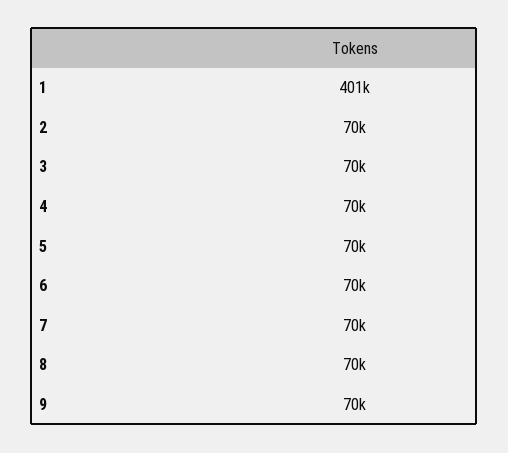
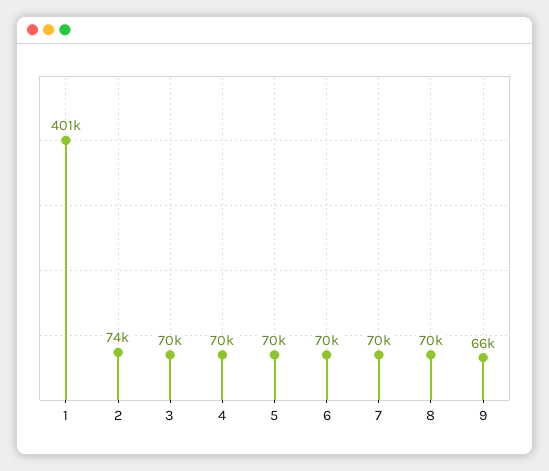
2: 70000 -> 74000
9: 70000 -> 66000

